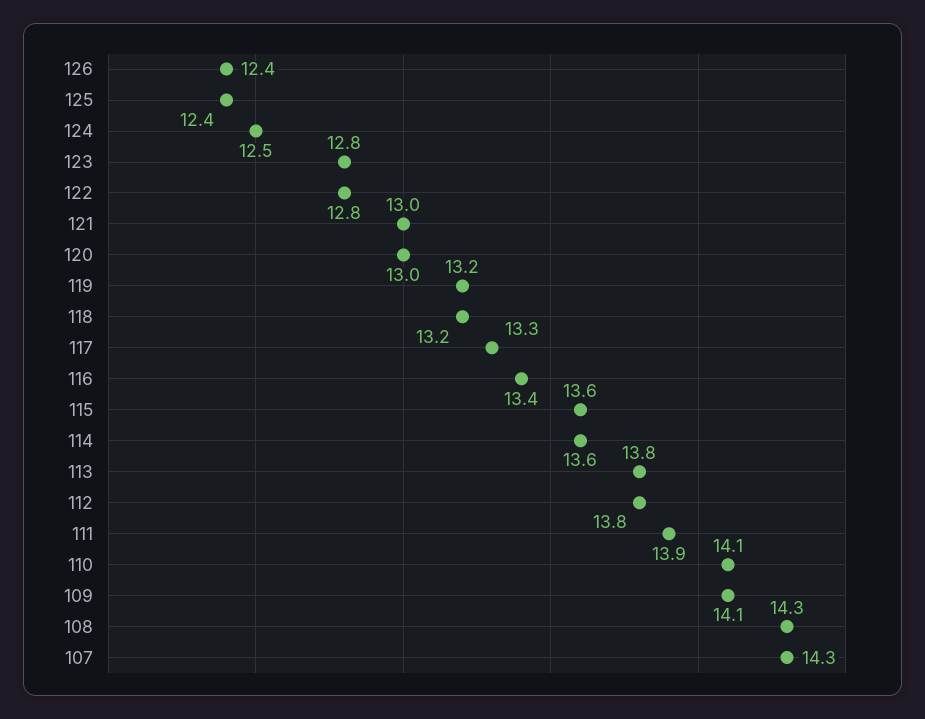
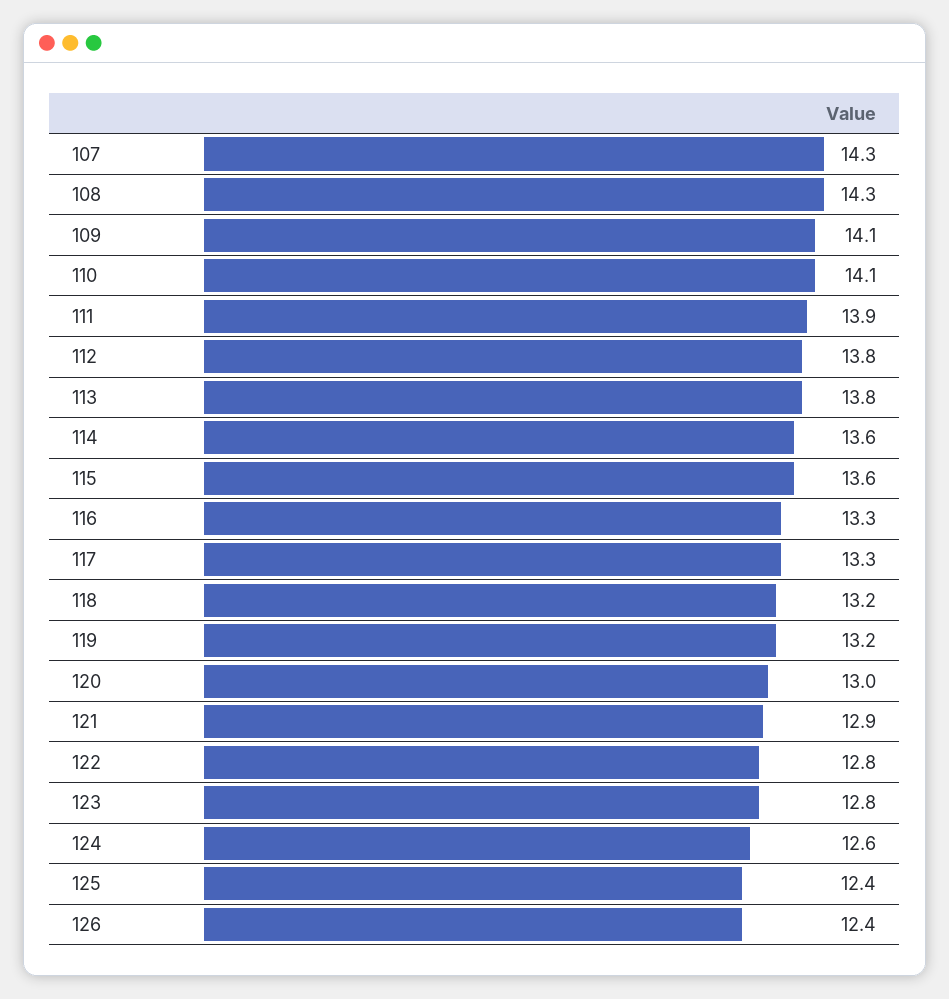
124: 12.5 -> 12.6
121: 13 -> 12.9
116: 13.4 -> 13.3

